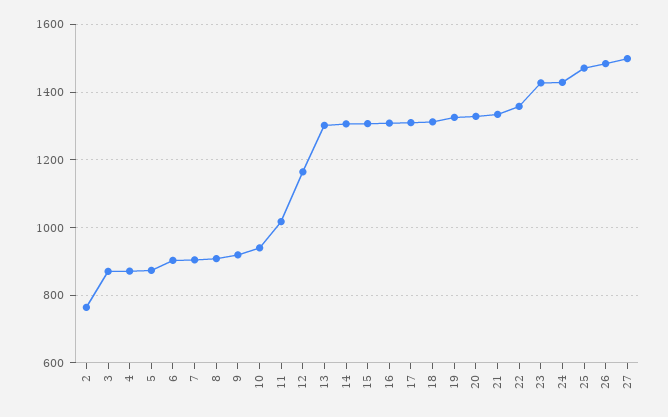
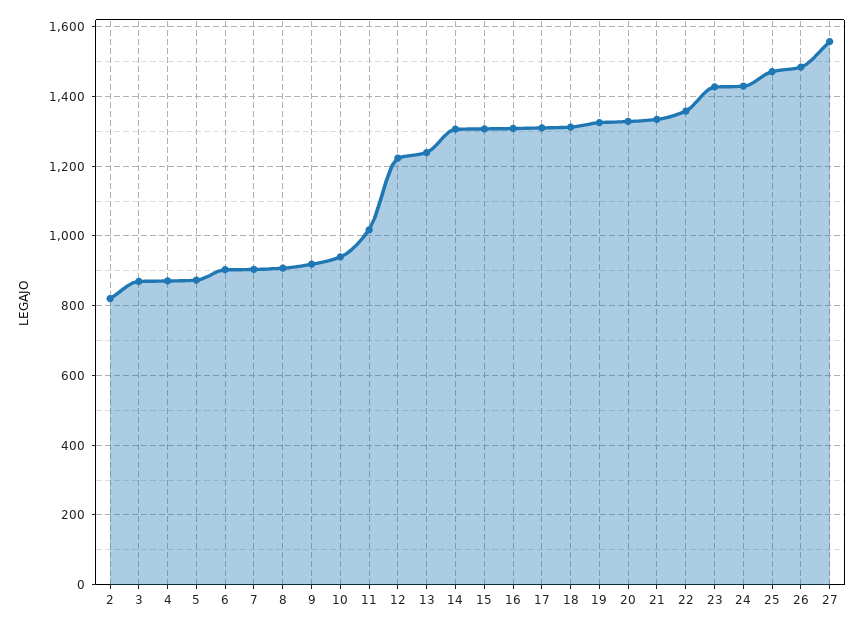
2: 760 -> 820
12: 1160 -> 1220
13: 1300 -> 1240
27: 1500 -> 1560

